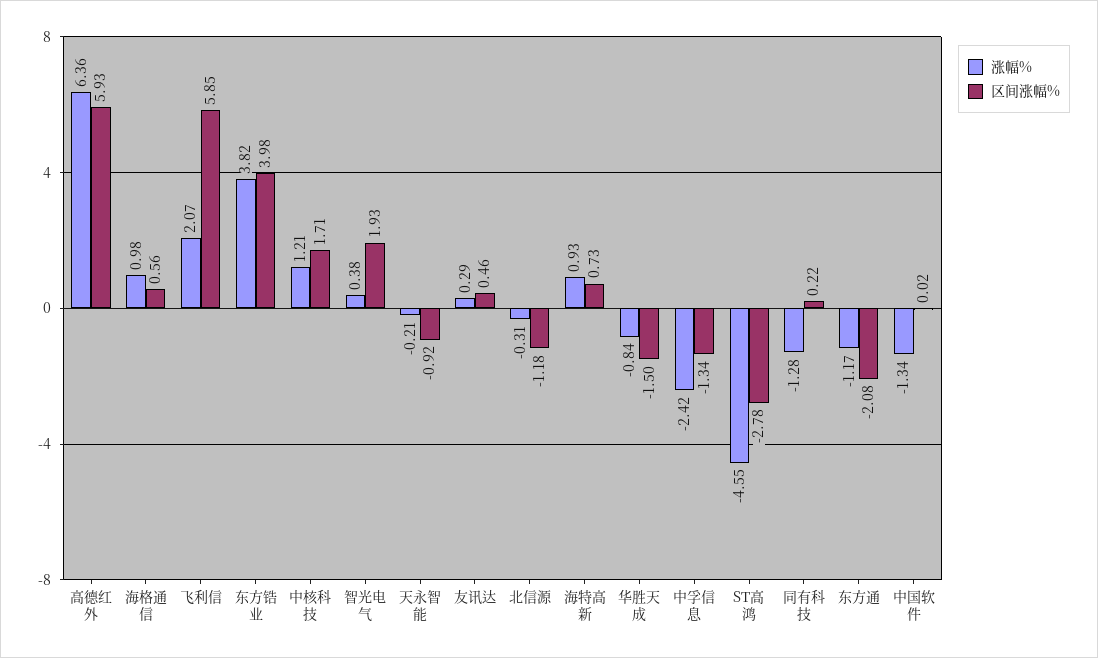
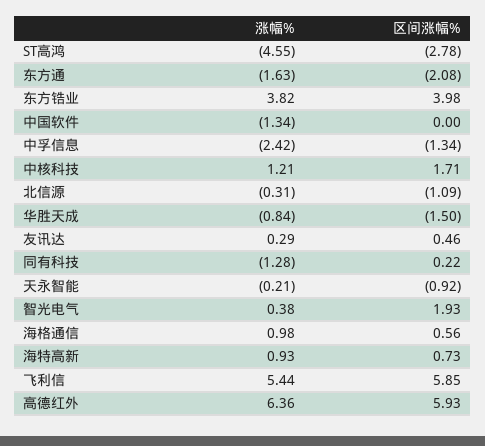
涨幅%, 飞利信: 2.07 -> 5.44
区间涨幅%, 北信源: -1.18 -> -1.09
涨幅%, 东方通: -1.17 -> -1.63
区间涨幅%, 中国软件: 0.02 -> 0

